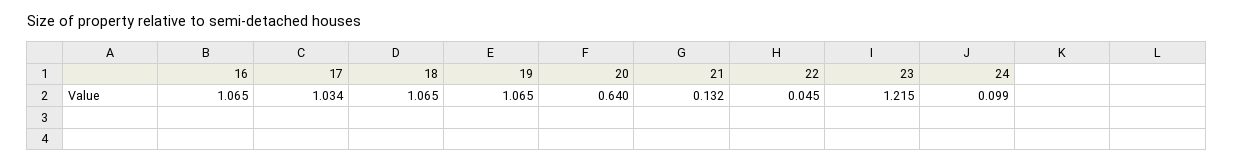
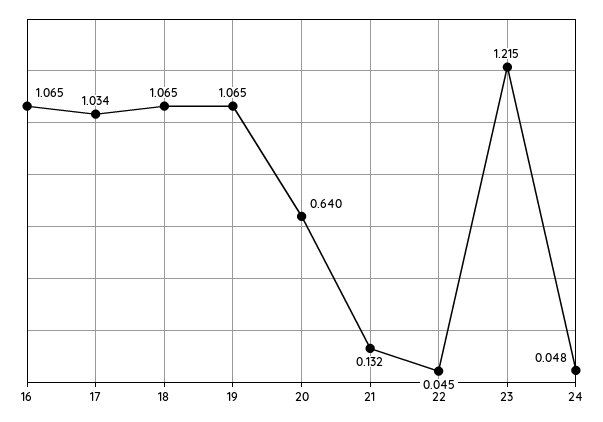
24: 0.099 -> 0.048

